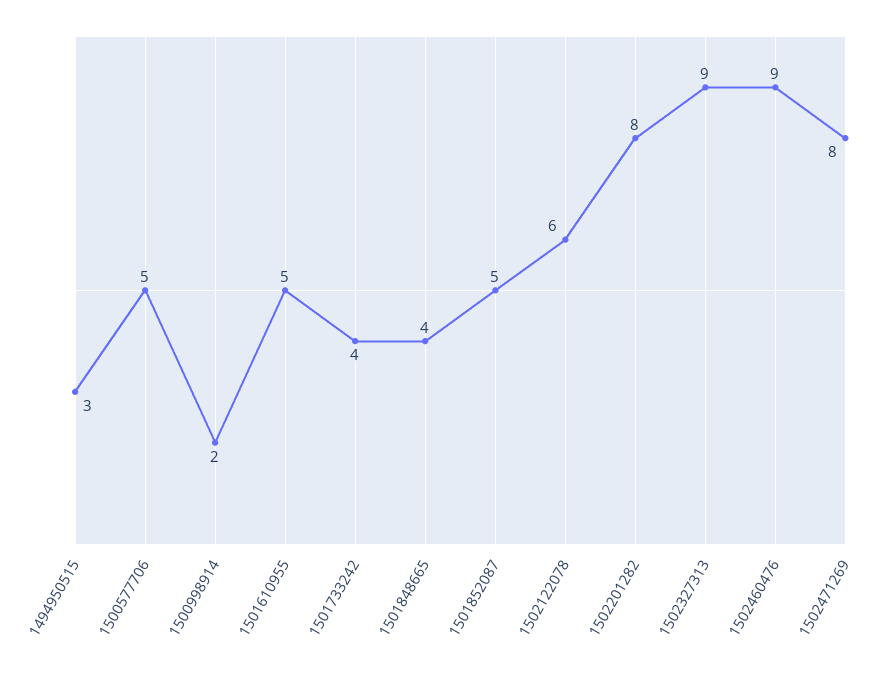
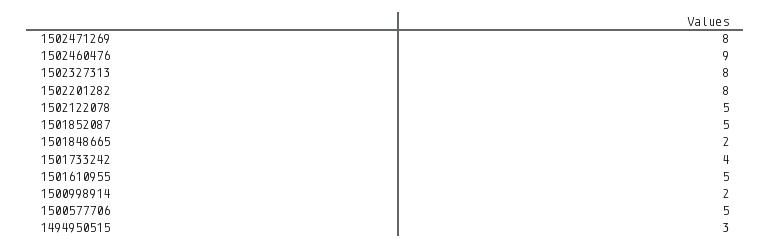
1501848665: 4 -> 2
1502122078: 6 -> 5
1502327313: 9 -> 8

